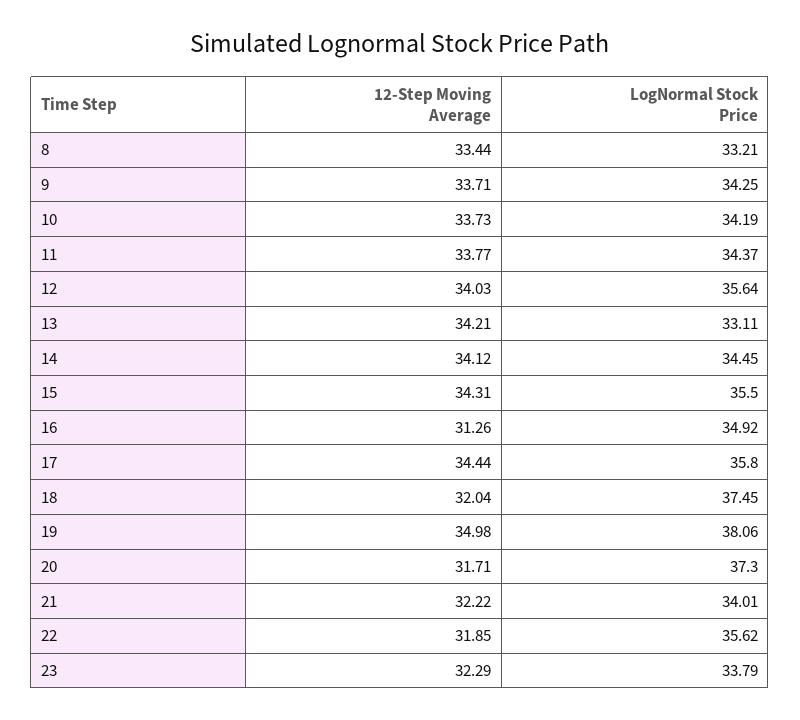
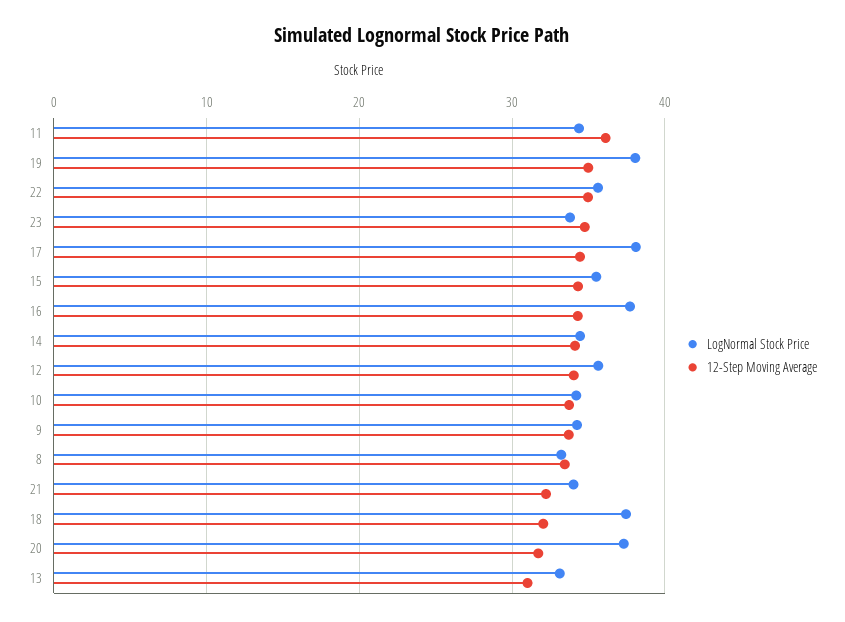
12-Step Moving Average, 11: 33.77 -> 36
12-Step Moving Average, 13: 34.21 -> 31
12-Step Moving Average, 16: 31.26 -> 34
LogNormal Stock Price, 16: 34.92 -> 38
LogNormal Stock Price, 17: 35.8 -> 38
12-Step Moving Average, 22: 31.85 -> 35
12-Step Moving Average, 23: 32.29 -> 35

